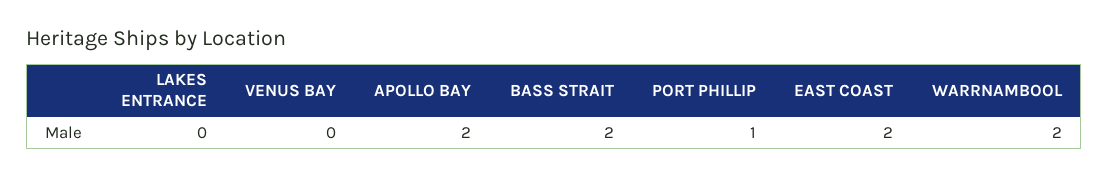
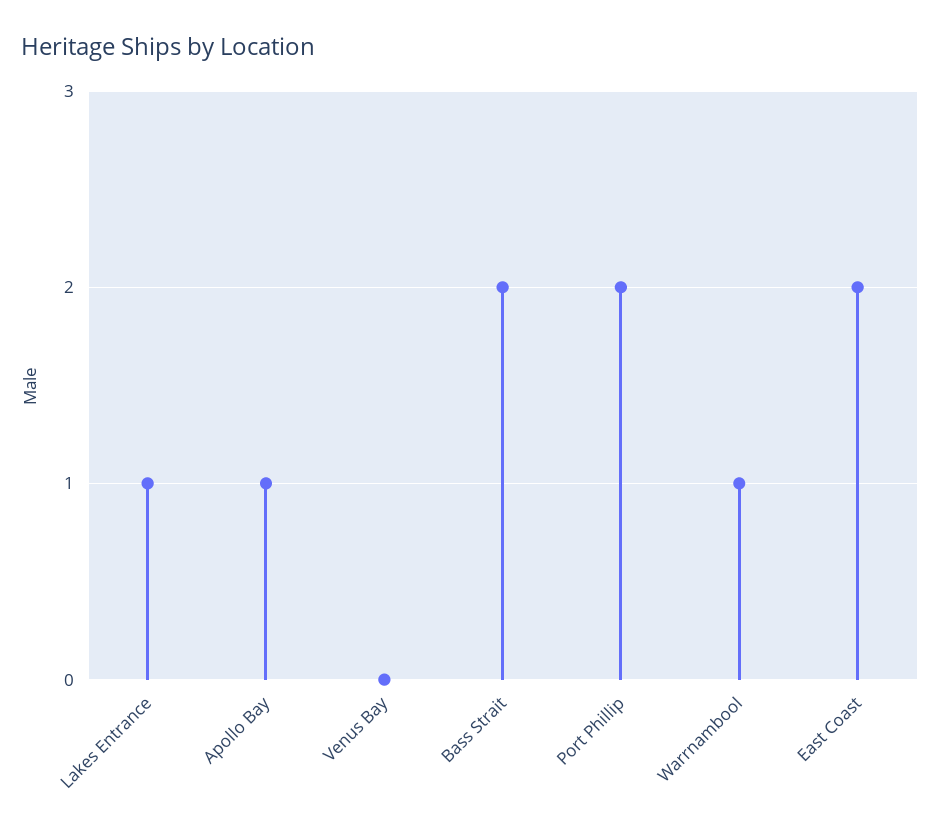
LAKES ENTRANCE: 0 -> 1
APOLLO BAY: 2 -> 1
PORT PHILLIP: 1 -> 2
WARRNAMBOOL: 2 -> 1

